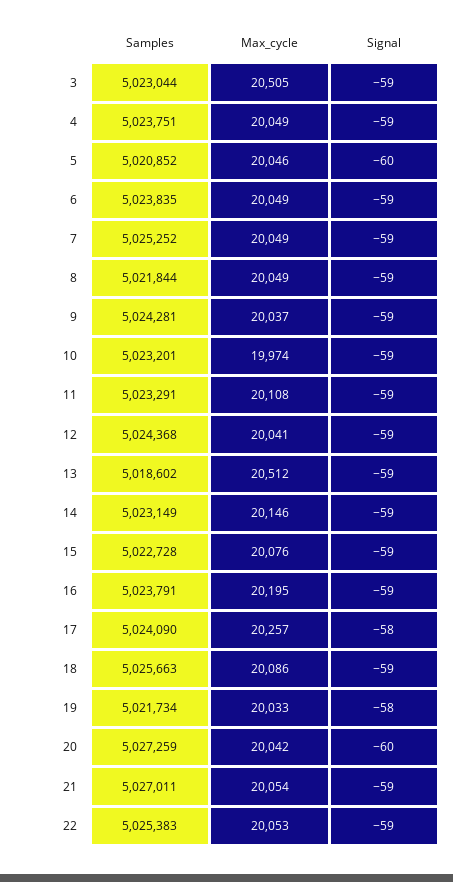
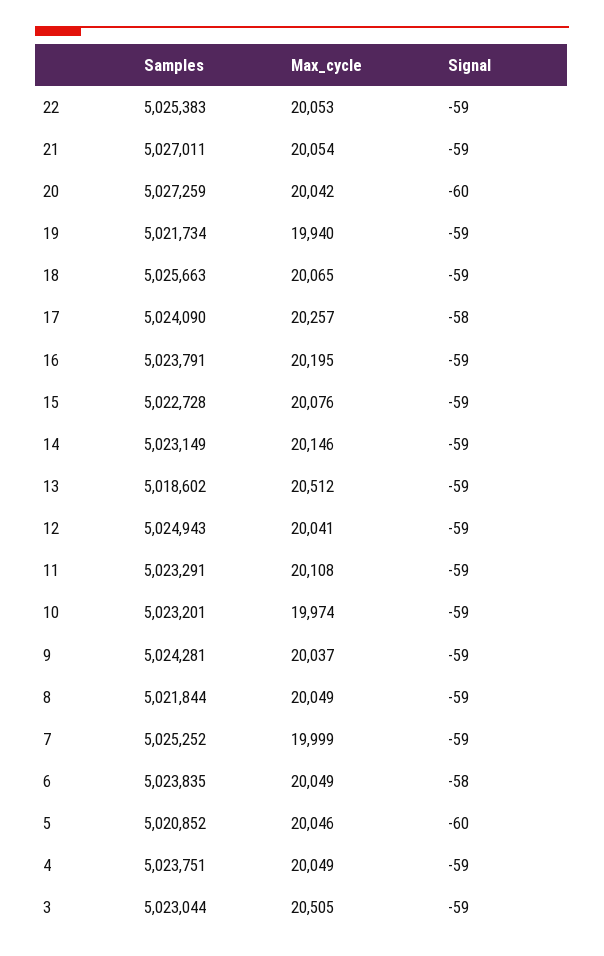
Signal, 6: -59 -> -58
Max_cycle, 7: 20049 -> 19999
Samples, 12: 5024368 -> 5024943
Max_cycle, 18: 20086 -> 20065
Max_cycle, 19: 20033 -> 19940
Signal, 19: -58 -> -59

